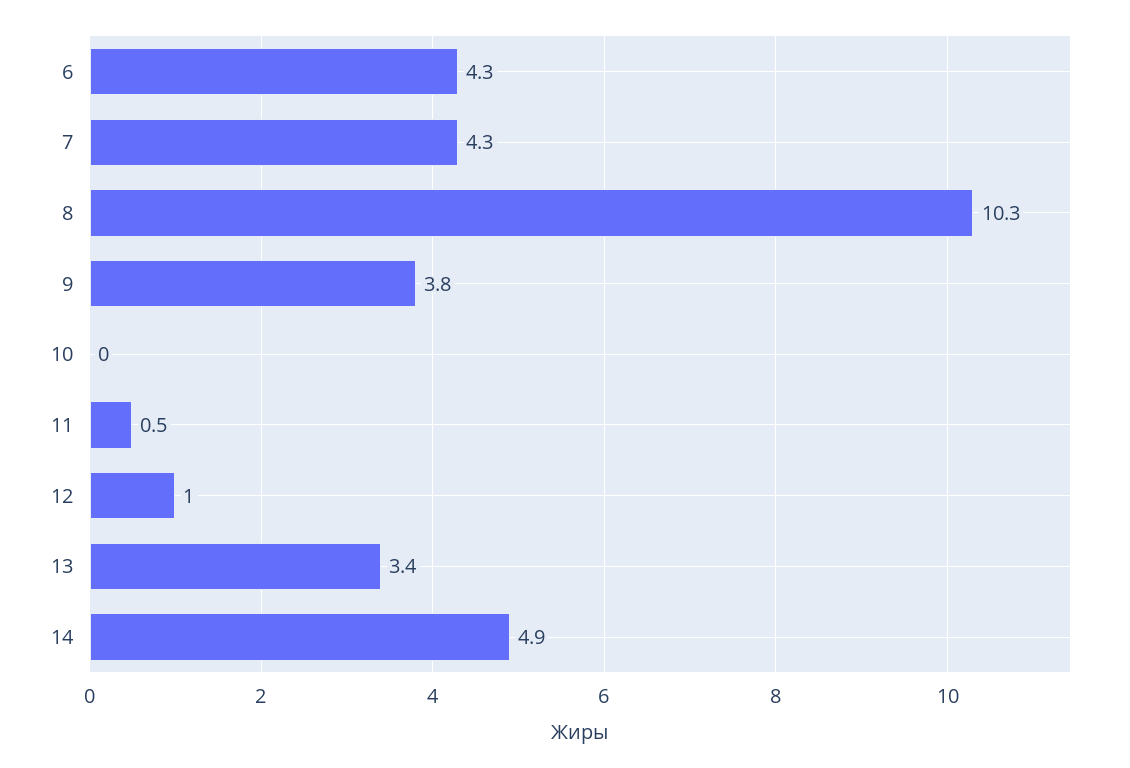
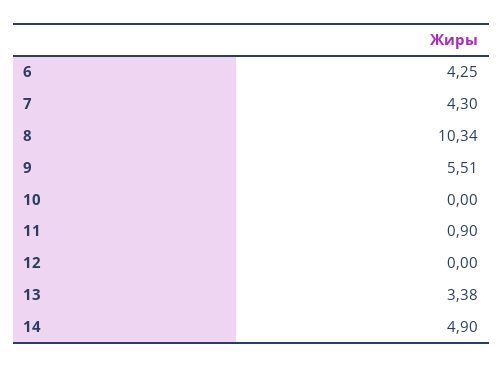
9: 3.8 -> 5.51
11: 0.5 -> 0.9
12: 1 -> 0

